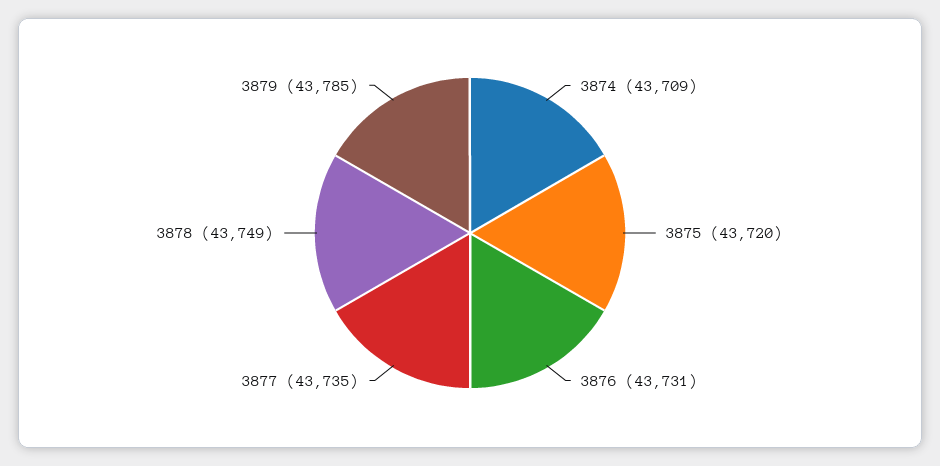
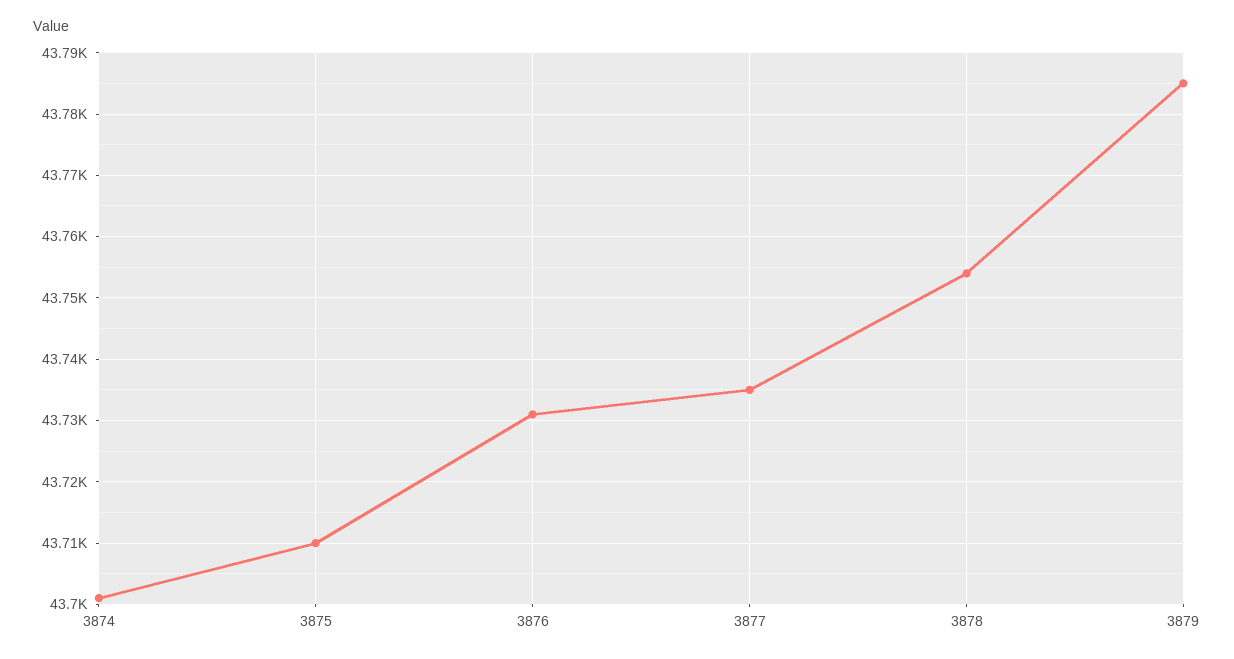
3874: 43709 -> 43701
3875: 43720 -> 43710
3878: 43749 -> 43754

